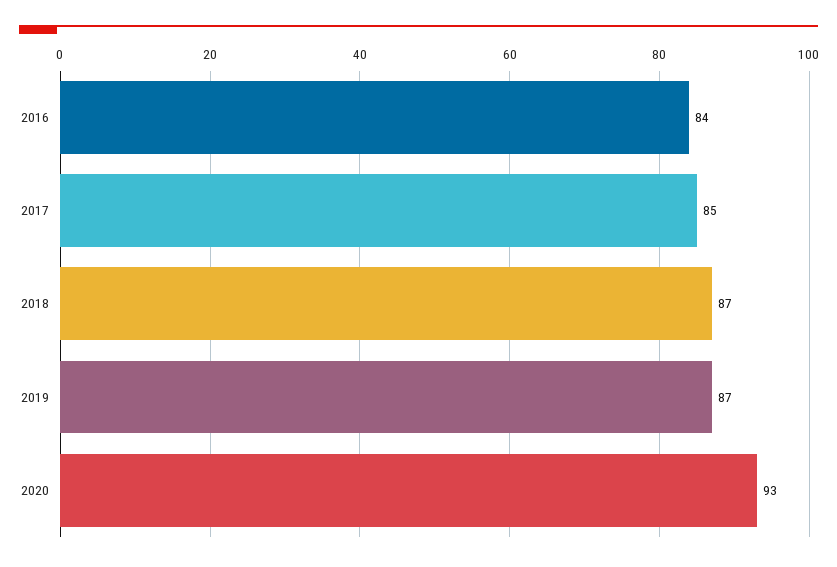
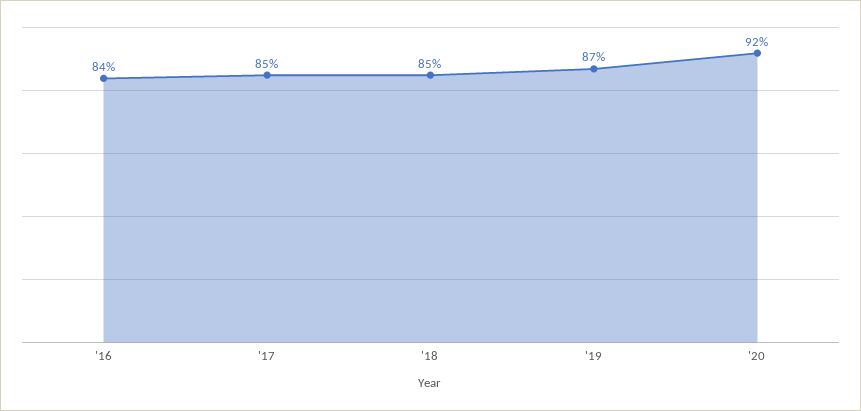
2018: 87 -> 85
2020: 93 -> 92

